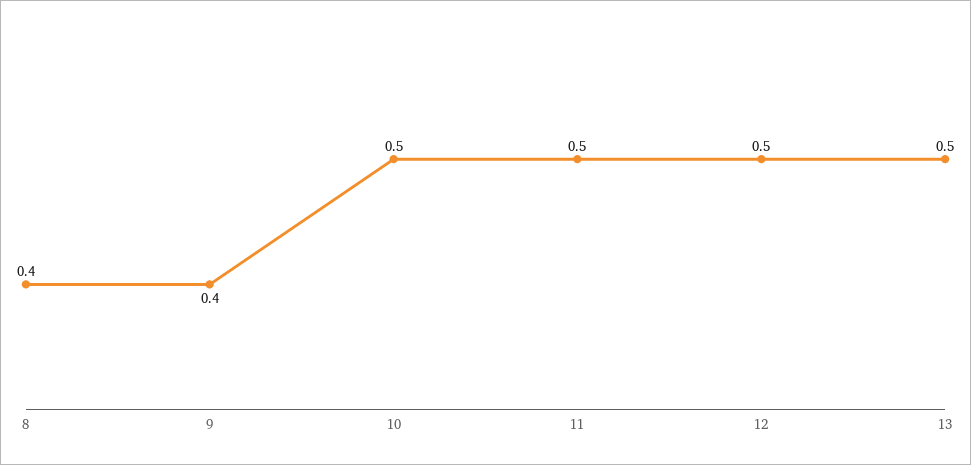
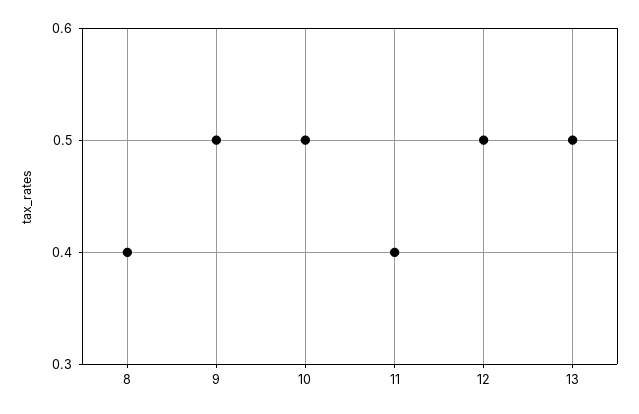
9: 0.4 -> 0.5
11: 0.5 -> 0.4

